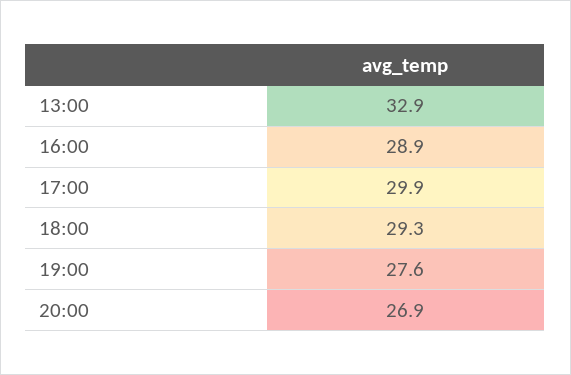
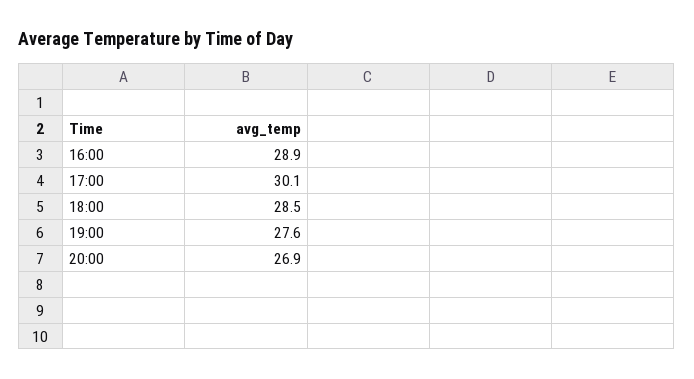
13:00: 32.9 -> none
17:00: 29.9 -> 30.1
18:00: 29.3 -> 28.5

